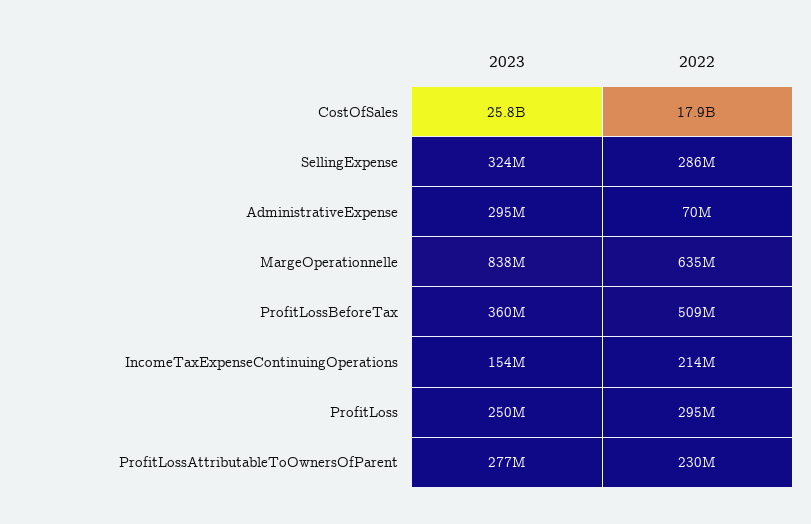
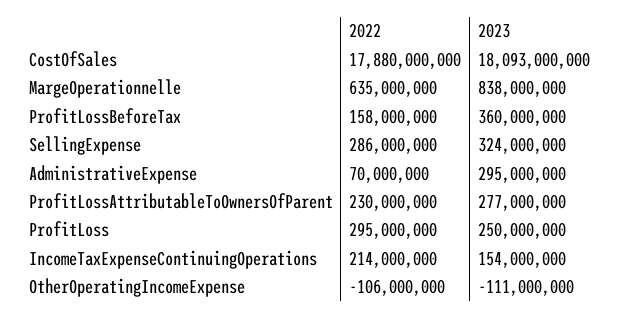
2023, CostOfSales: 25800000000 -> 18093000000
2022, ProfitLossBeforeTax: 509000000 -> 158000000
2022, OtherOperatingIncomeExpense: none -> -106000000
2023, OtherOperatingIncomeExpense: none -> -111000000

